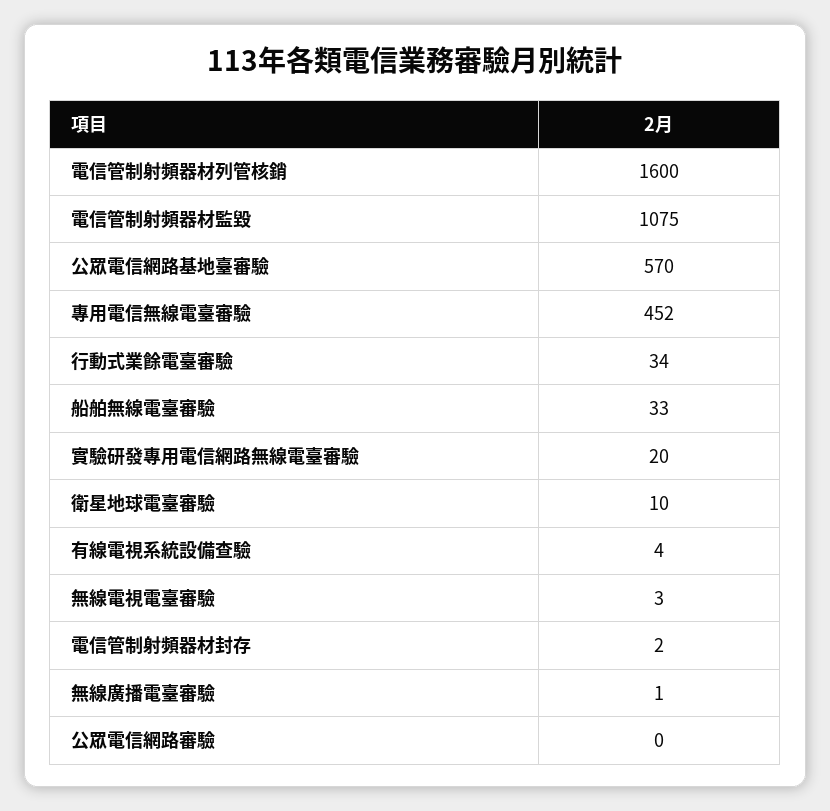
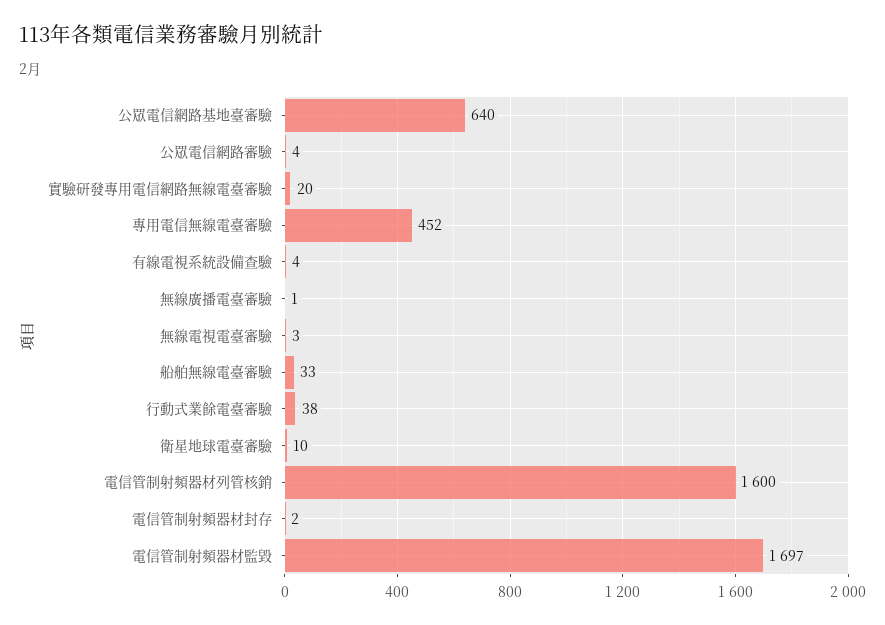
電信管制射頻器材監毀: 1075 -> 1697
公眾電信網路基地臺審驗: 570 -> 640
行動式業餘電臺審驗: 34 -> 38
公眾電信網路審驗: 0 -> 4

